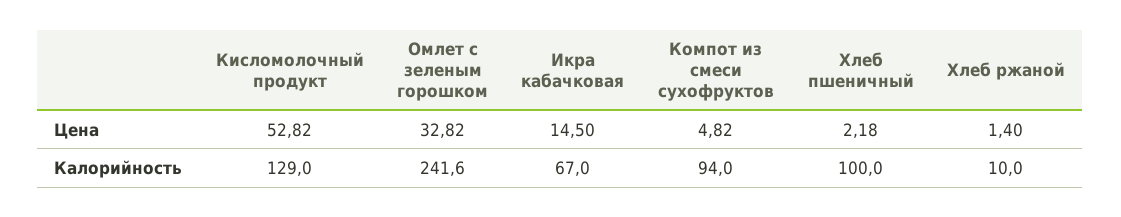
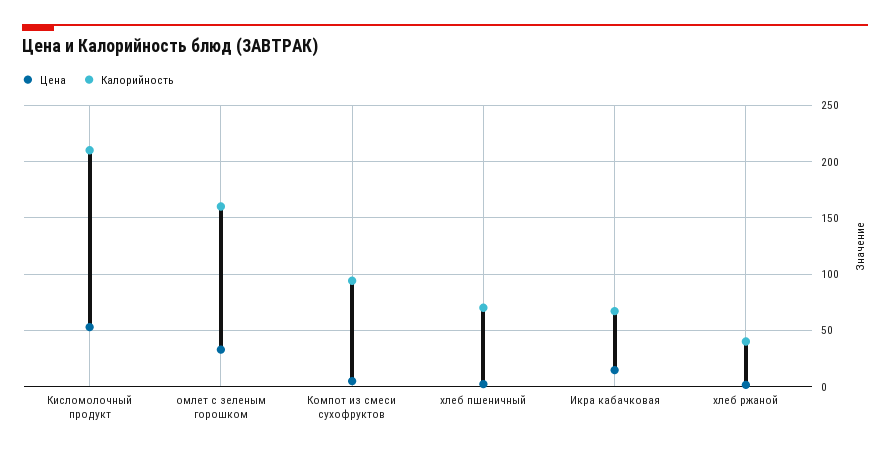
Калорийность, Кисломолочный продукт: 129 -> 210
Калорийность, Омлет с зеленым горошком: 241.6 -> 160
Калорийность, Хлеб пшеничный: 100 -> 70
Калорийность, Хлеб ржаной: 10 -> 40

